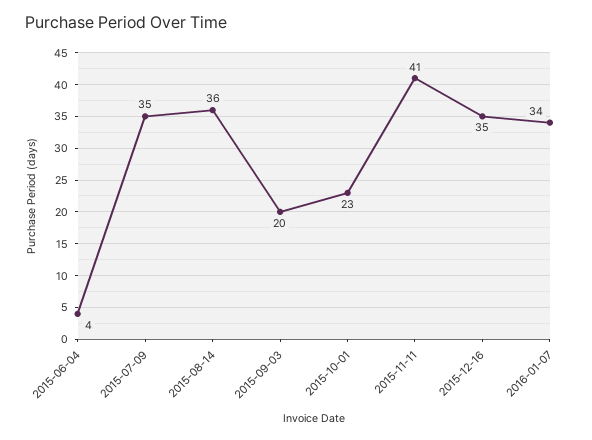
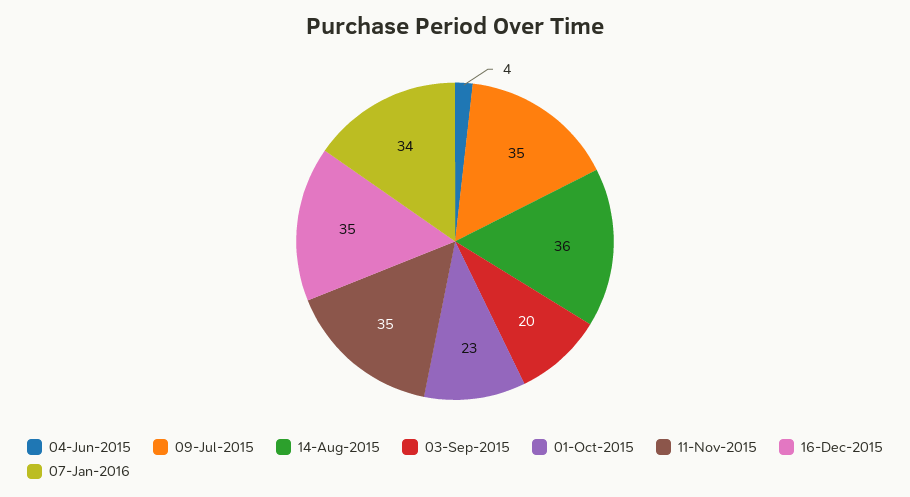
2015-11-11: 41 -> 35

